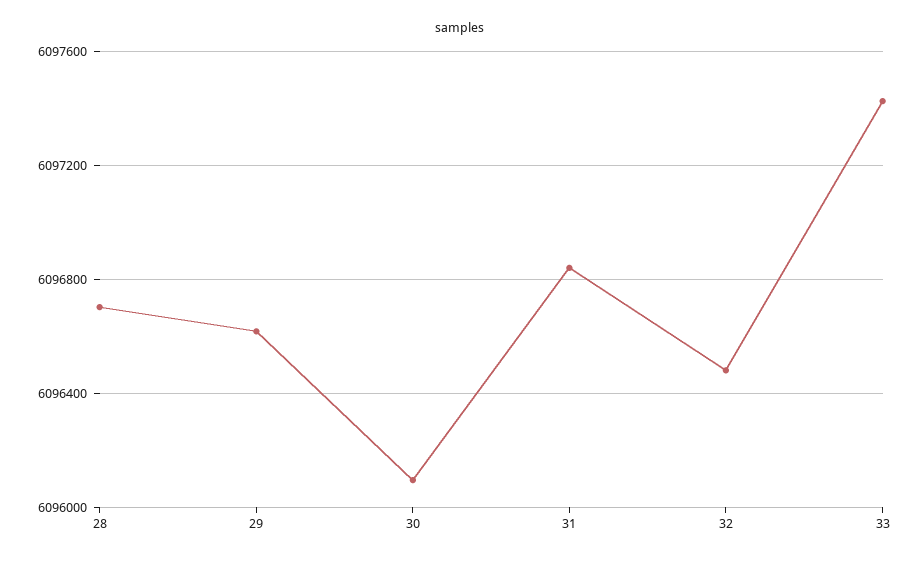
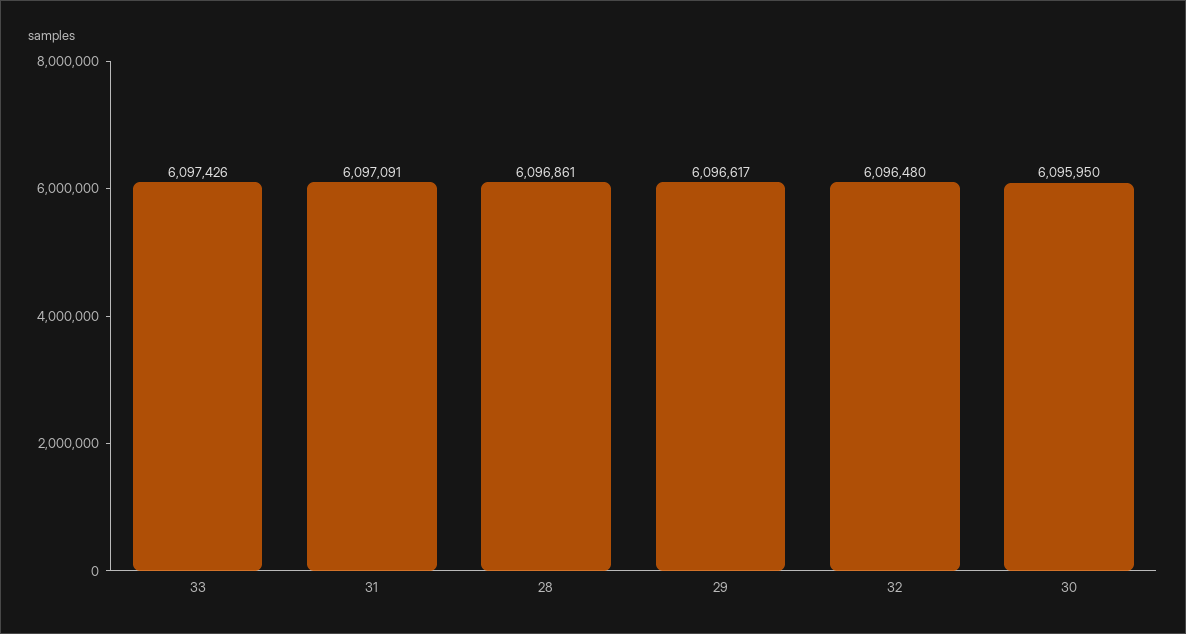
28: 6096700 -> 6096861
30: 6096100 -> 6095950
31: 6096850 -> 6097091

